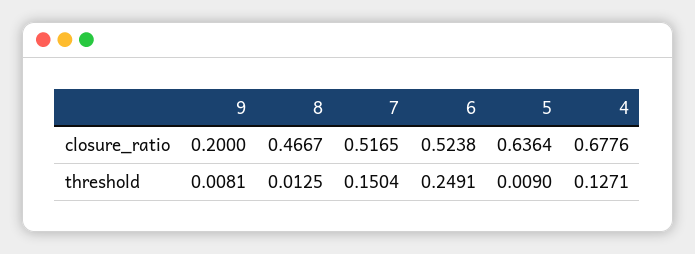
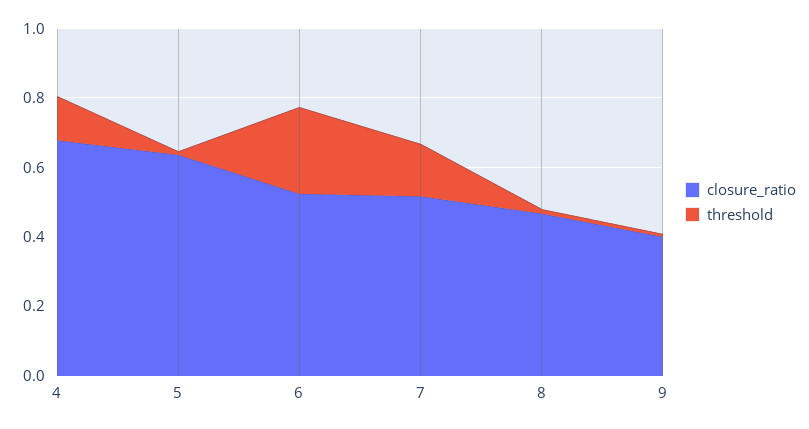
closure_ratio, 9: 0.2 -> 0.4

